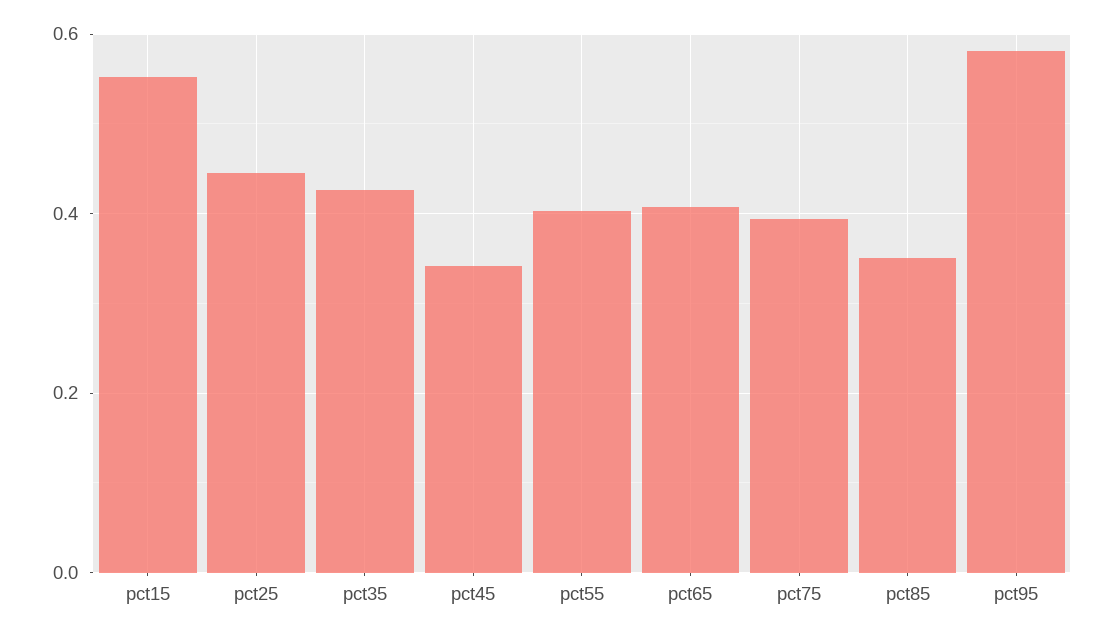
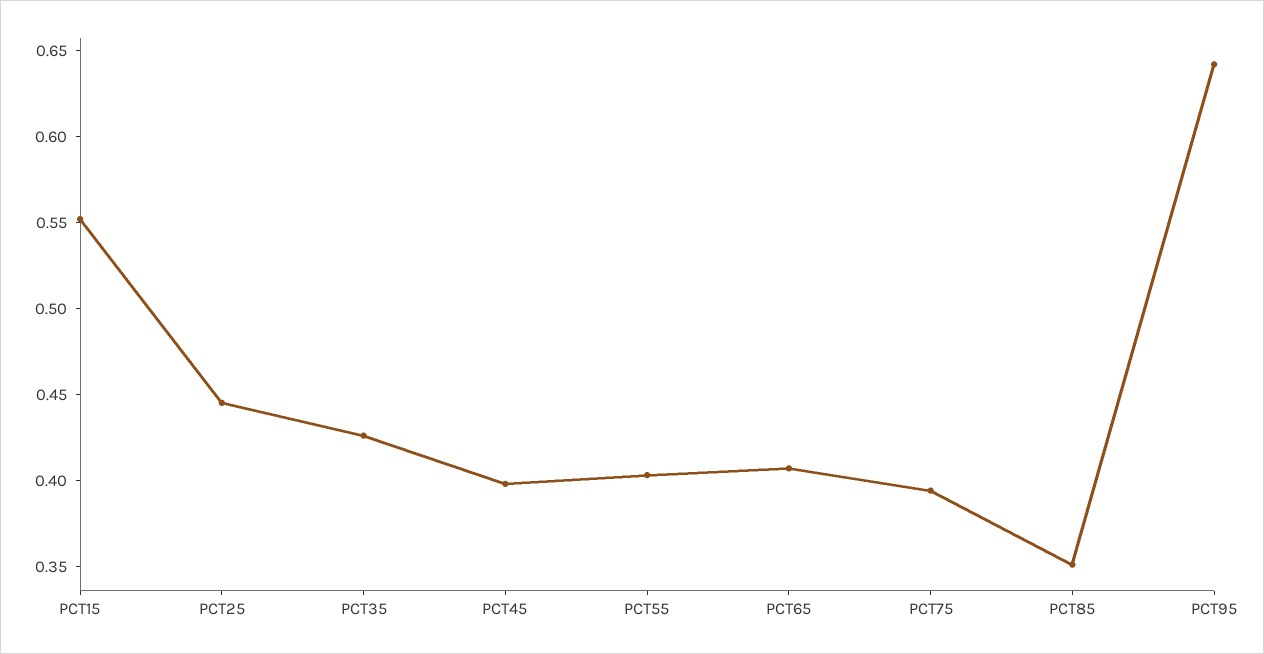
pct45: 0.34 -> 0.4
pct95: 0.58 -> 0.64

